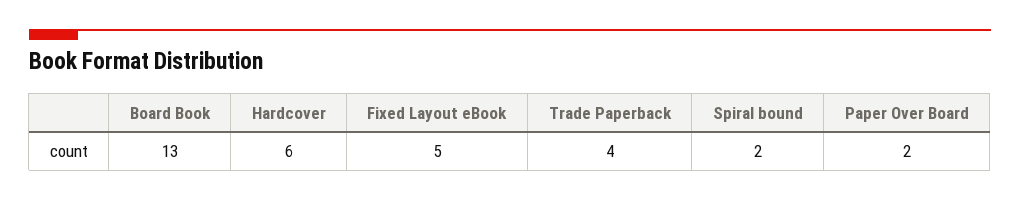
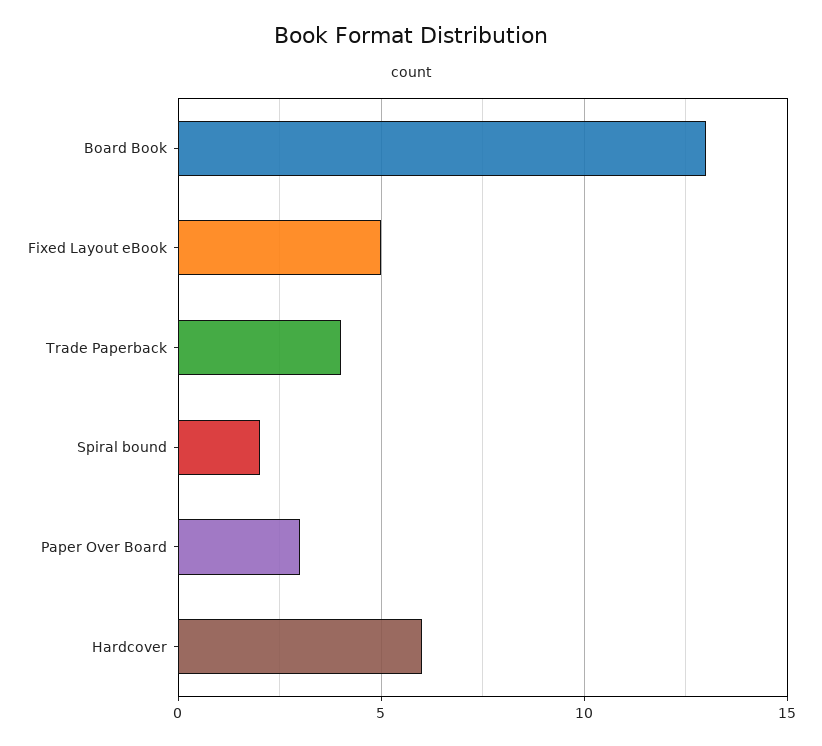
Paper Over Board: 2 -> 3

